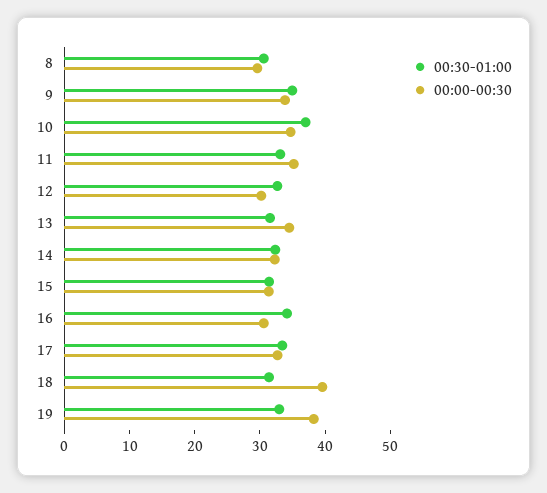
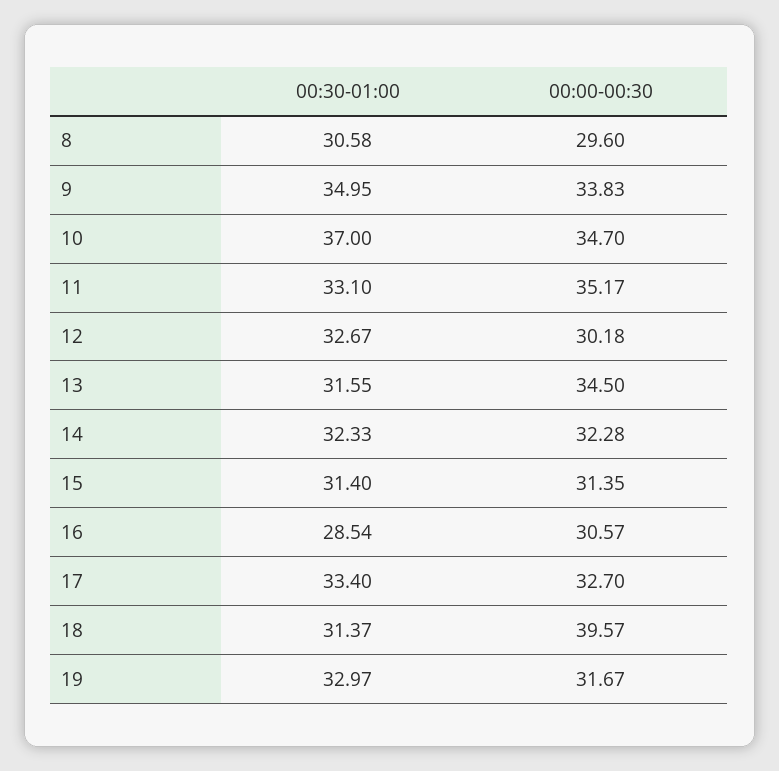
00:30-01:00, 16: 34 -> 28.54
00:00-00:30, 19: 38 -> 31.67

